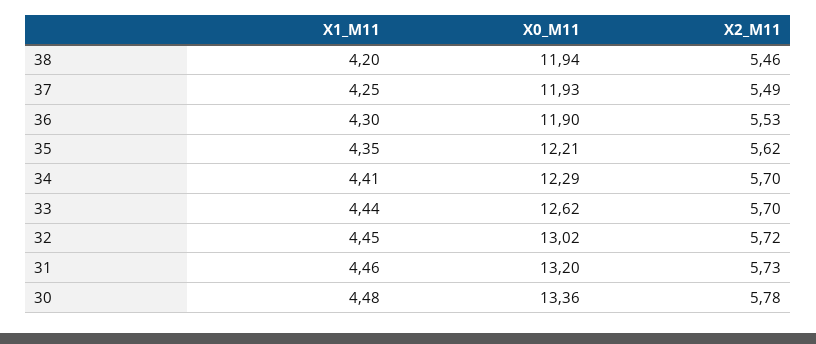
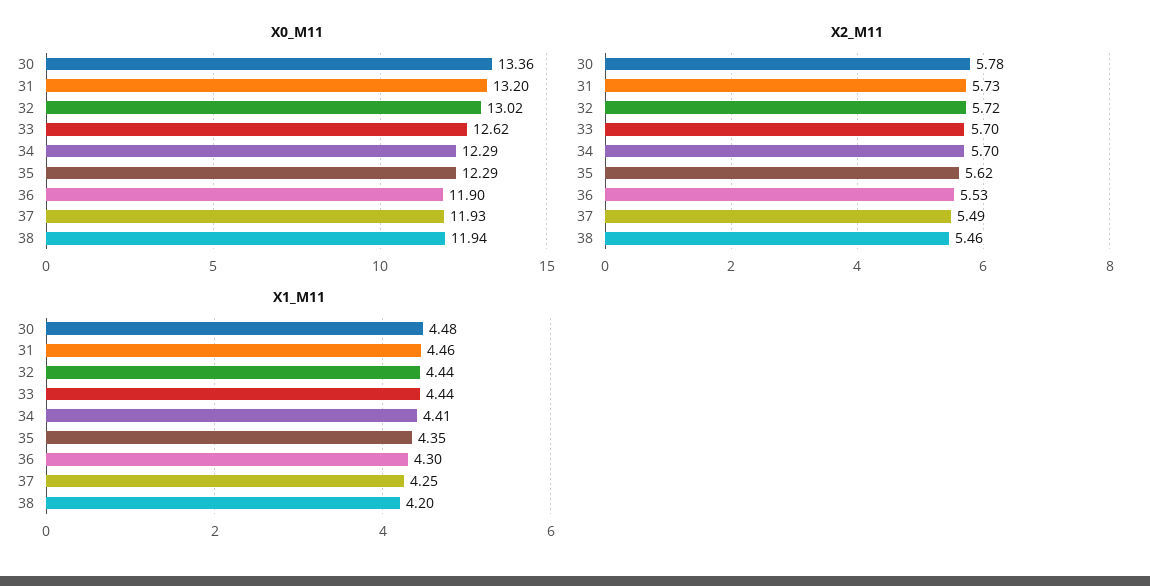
X0_M11, 35: 12.21 -> 12.29
X1_M11, 32: 4.45 -> 4.44

